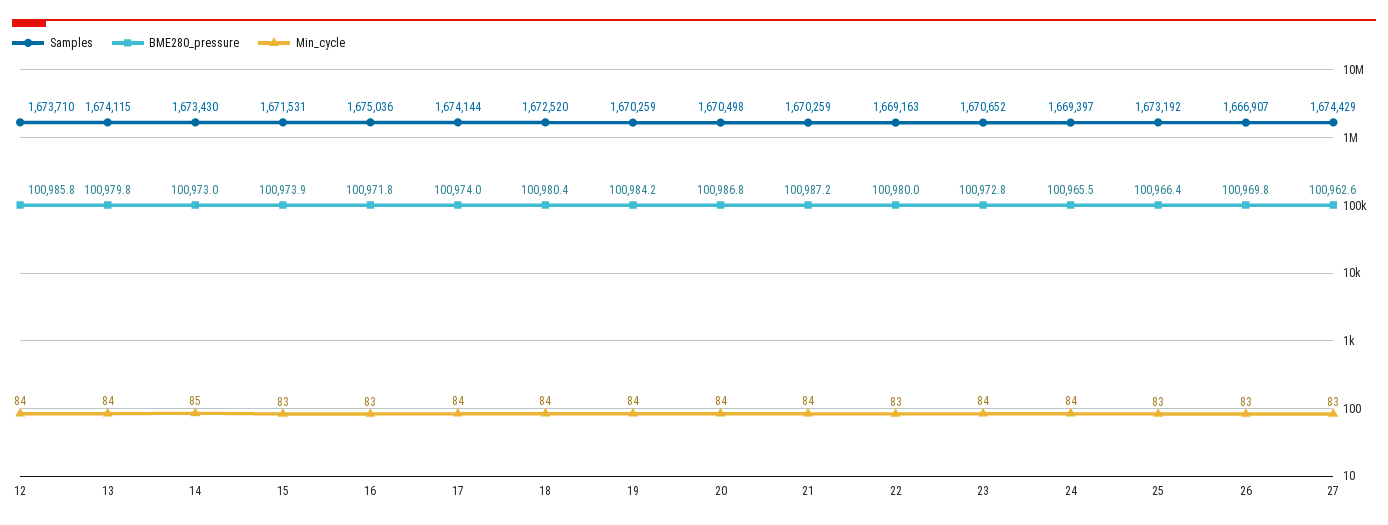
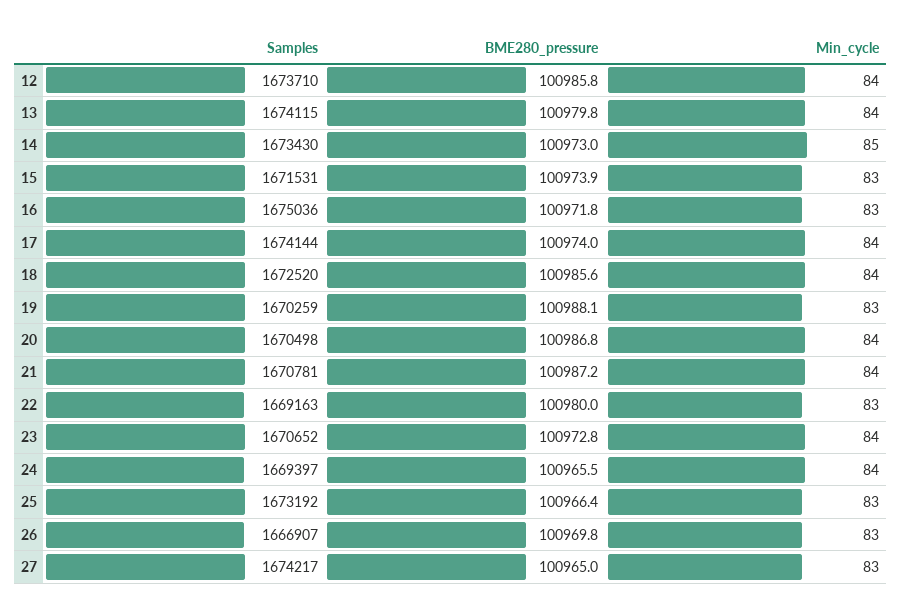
BME280_pressure, 18: 100980.4 -> 100985.6
BME280_pressure, 19: 100984.2 -> 100988.1
Min_cycle, 19: 84 -> 83
Samples, 21: 1670259 -> 1670781
Samples, 27: 1674429 -> 1674217
BME280_pressure, 27: 100962.6 -> 100965

